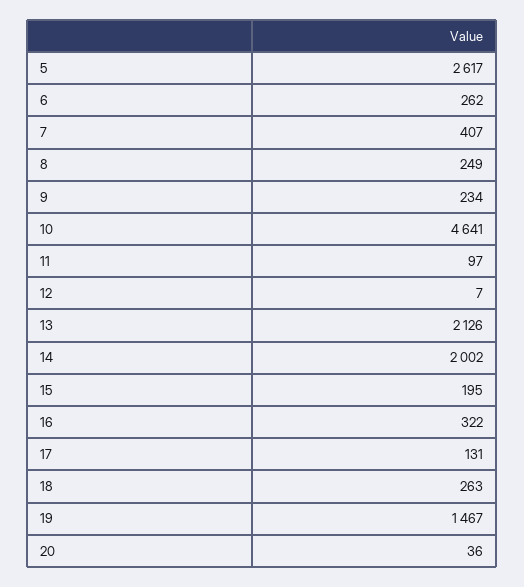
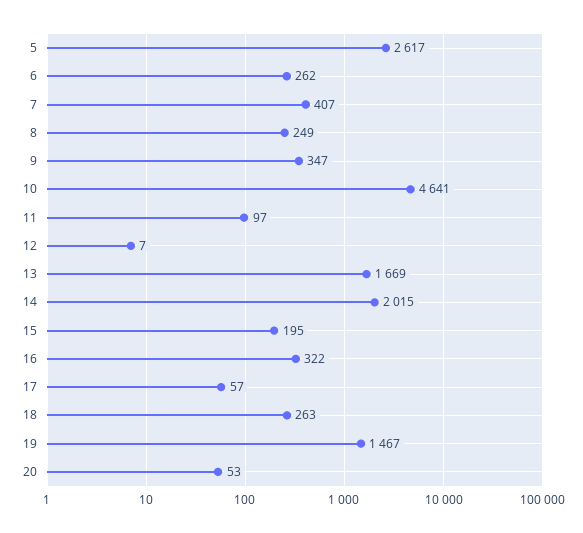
9: 234 -> 347
13: 2126 -> 1669
14: 2002 -> 2015
17: 131 -> 57
20: 36 -> 53

